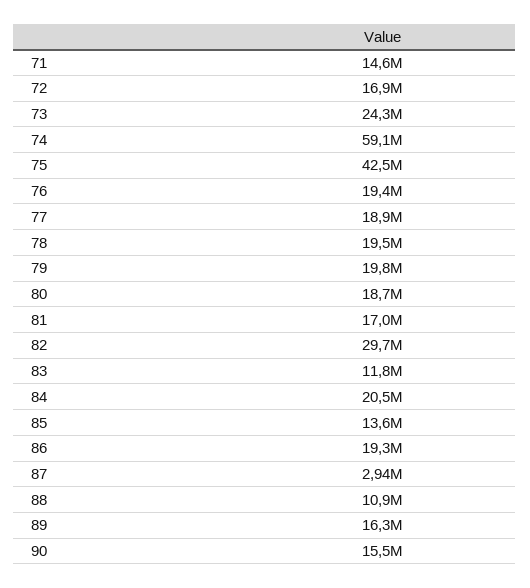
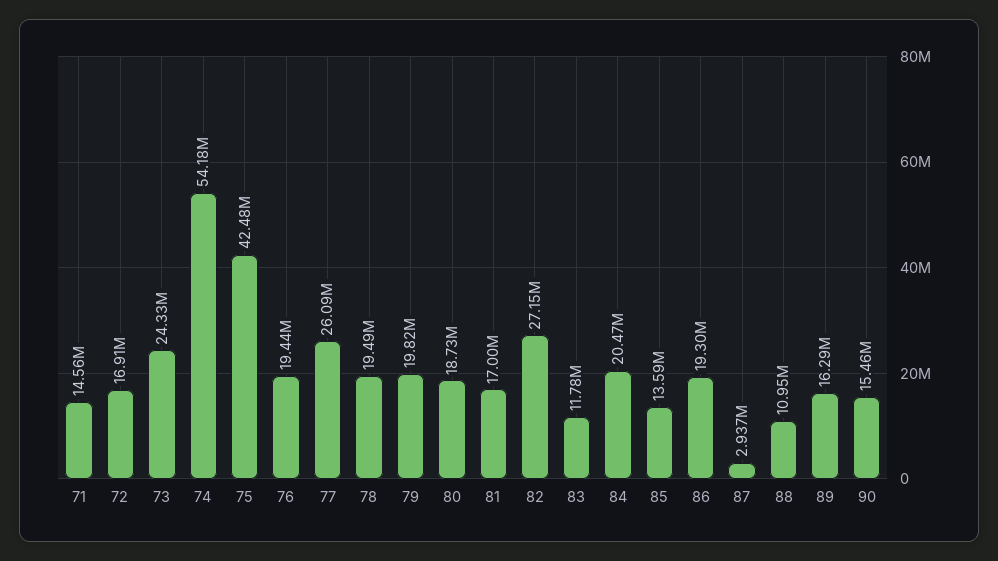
74: 59100000 -> 54180000
77: 18900000 -> 26090000
82: 29700000 -> 27150000

